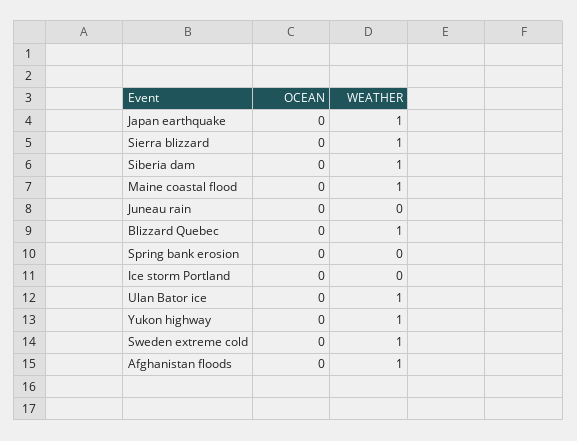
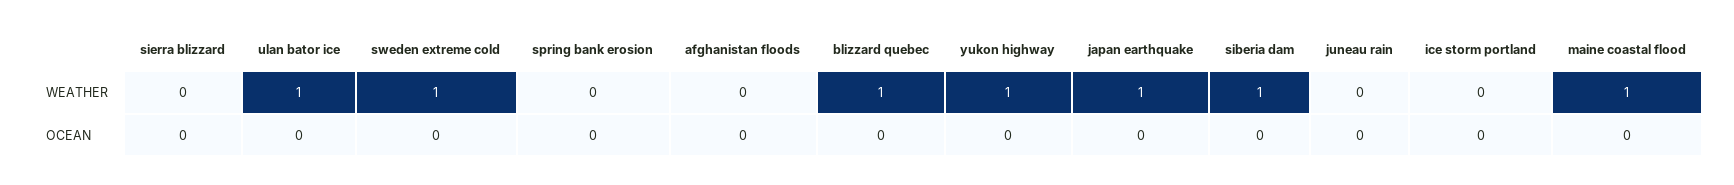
WEATHER, Sierra blizzard: 1 -> 0
WEATHER, Afghanistan floods: 1 -> 0

